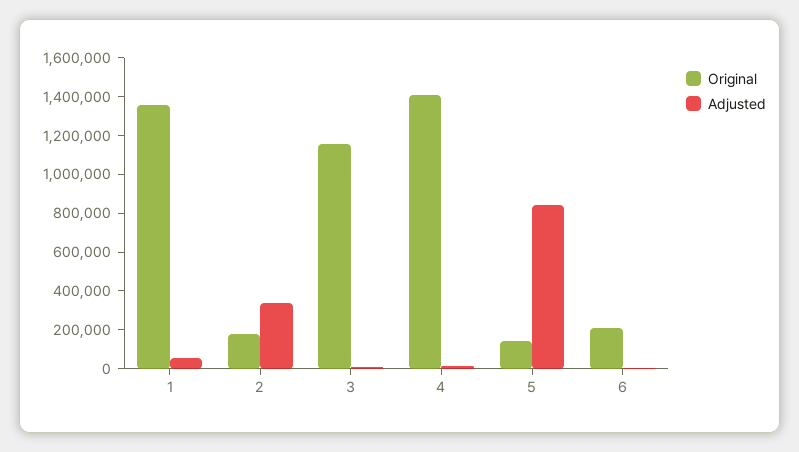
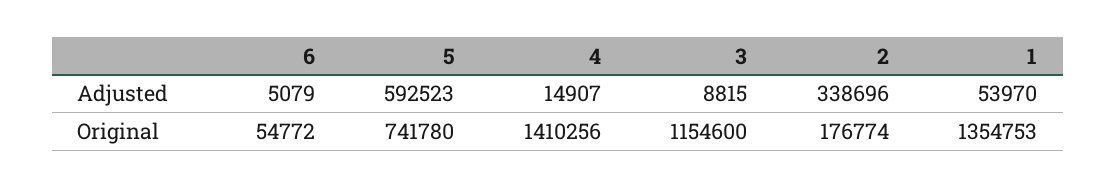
Original, 5: 150000 -> 741780
Adjusted, 5: 850000 -> 592523
Original, 6: 200000 -> 54772

